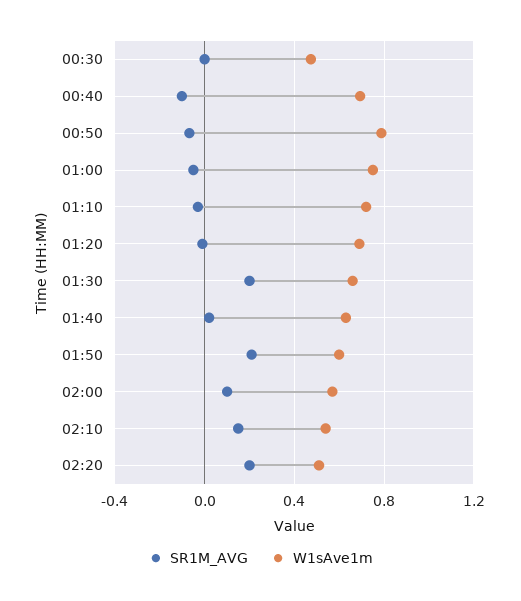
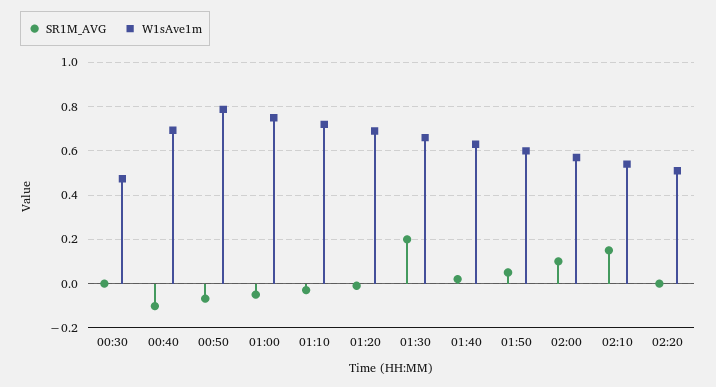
SR1M_AVG, 01:50: 0.2 -> 0.05
SR1M_AVG, 02:20: 0.2 -> 0

